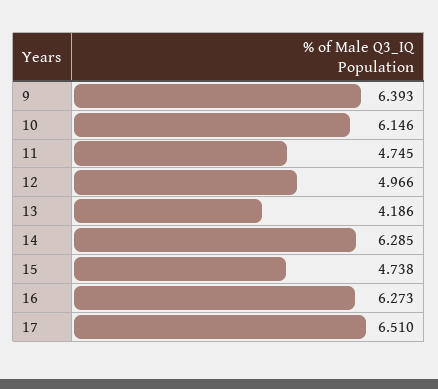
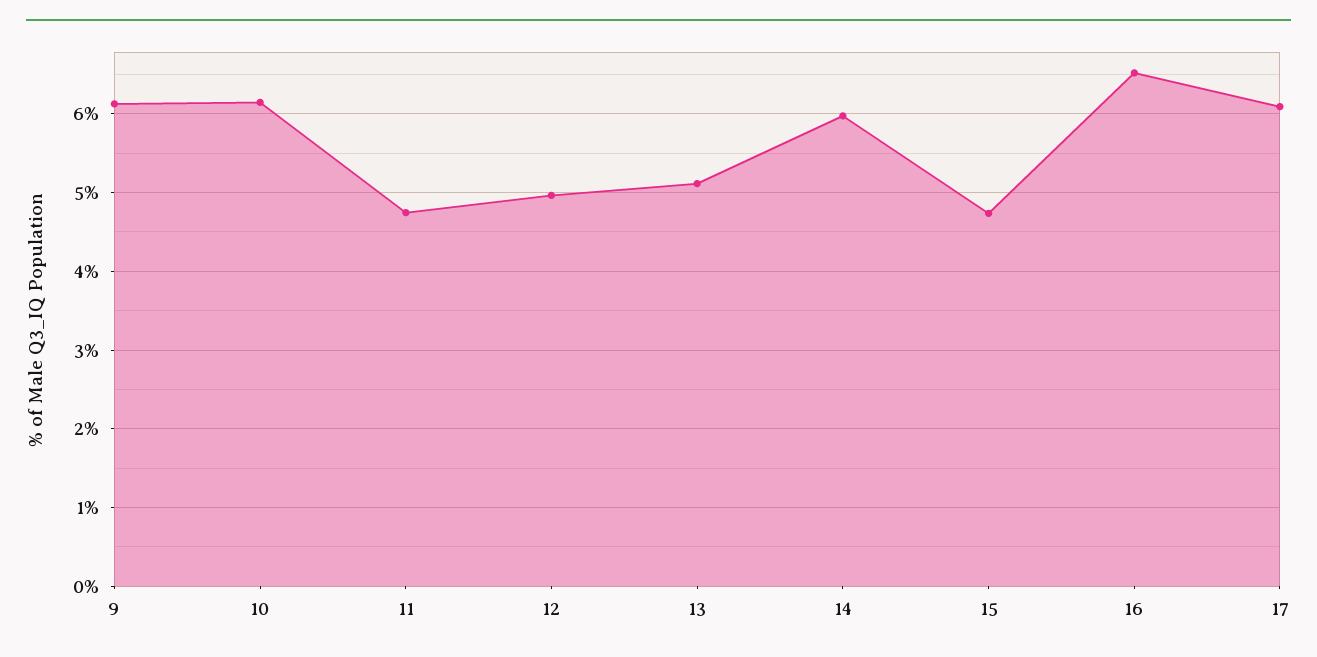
9: 6.393 -> 6.1
13: 4.186 -> 5.1
14: 6.285 -> 6
16: 6.273 -> 6.5
17: 6.51 -> 6.1

